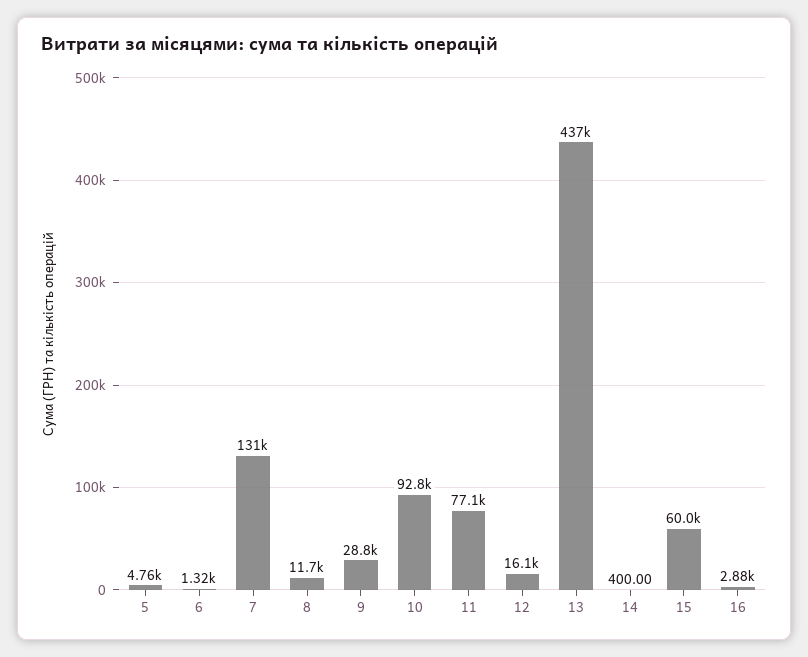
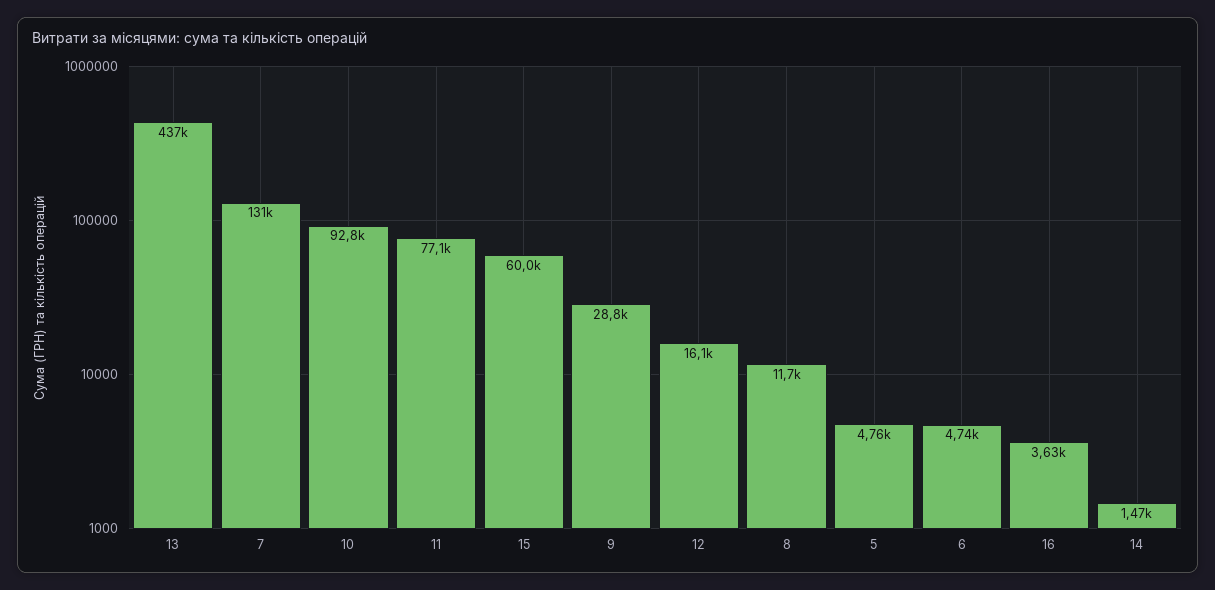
6: 1320 -> 4740
14: 400 -> 1470
16: 2880 -> 3630

